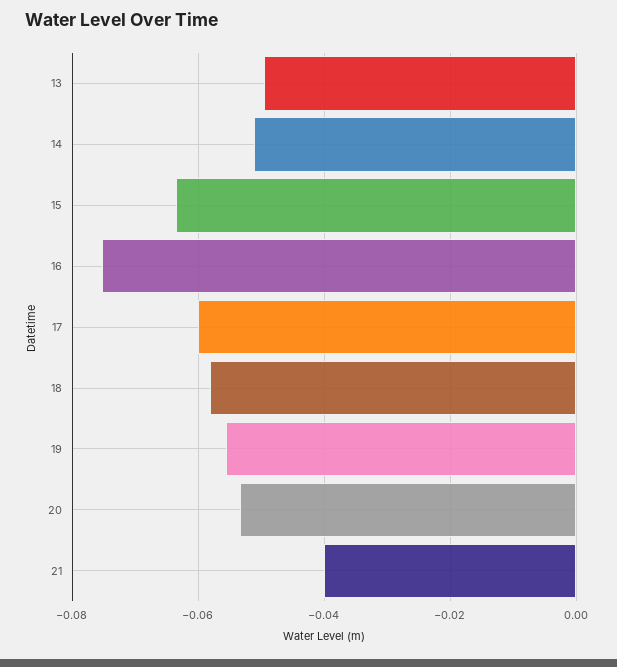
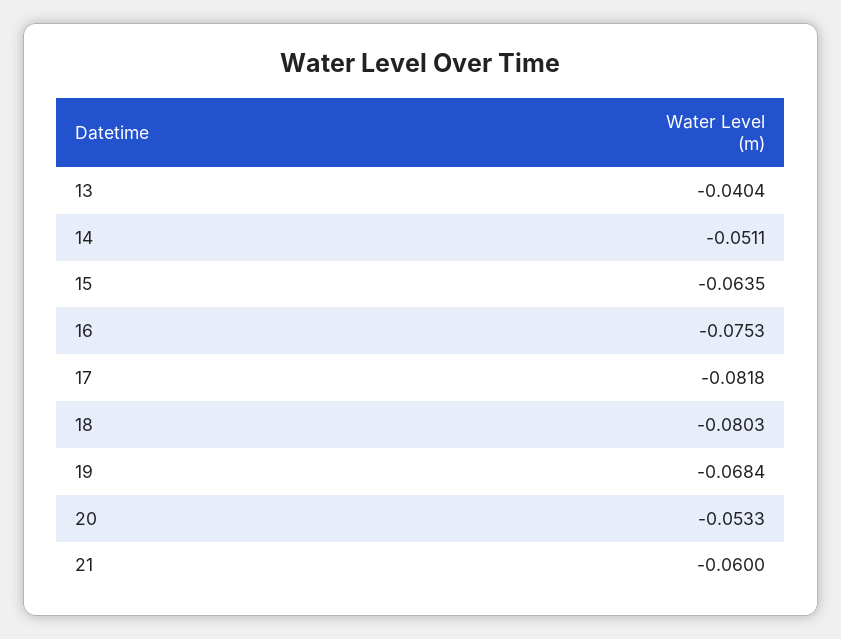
13: -0.05 -> -0.0404
17: -0.06 -> -0.0818
18: -0.058 -> -0.0803
19: -0.056 -> -0.0684
21: -0.04 -> -0.06

